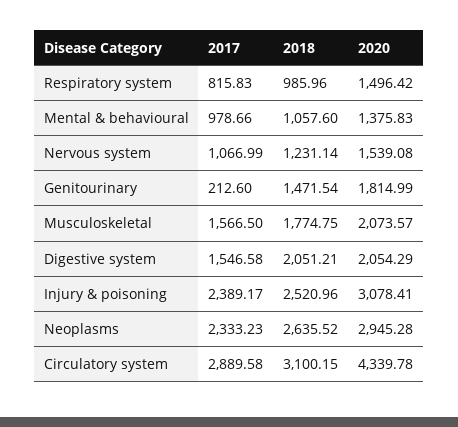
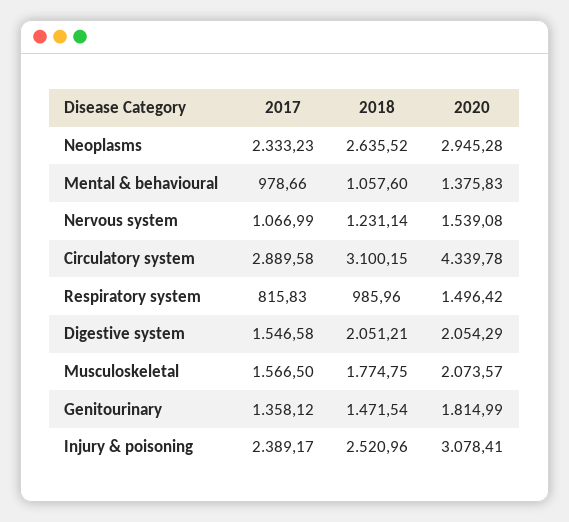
2017, Genitourinary: 212.6 -> 1358.12

